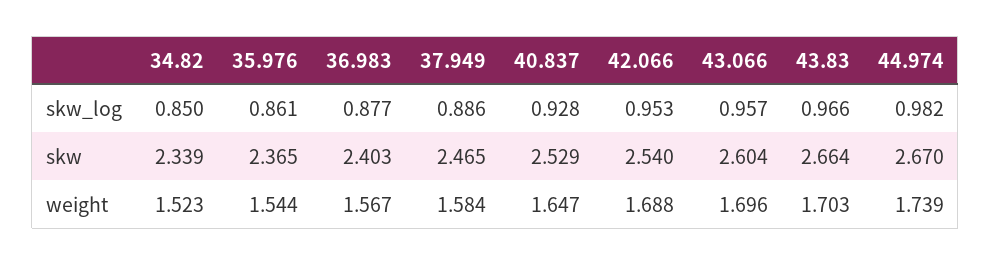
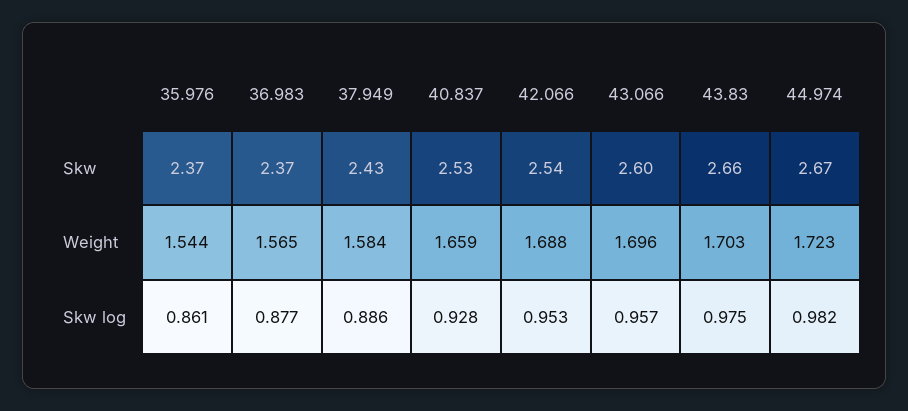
34.82, skw_log: 0.85 -> none
43.83, skw_log: 0.966 -> 0.975
34.82, skw: 2.339 -> none
36.983, skw: 2.403 -> 2.37
37.949, skw: 2.465 -> 2.43
34.82, weight: 1.523 -> none
36.983, weight: 1.567 -> 1.565
40.837, weight: 1.647 -> 1.659
44.974, weight: 1.739 -> 1.723

